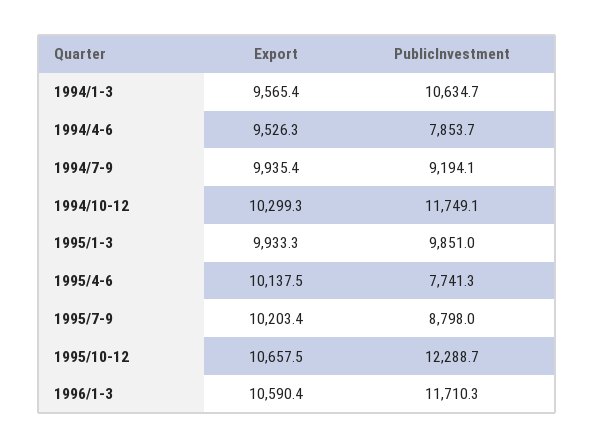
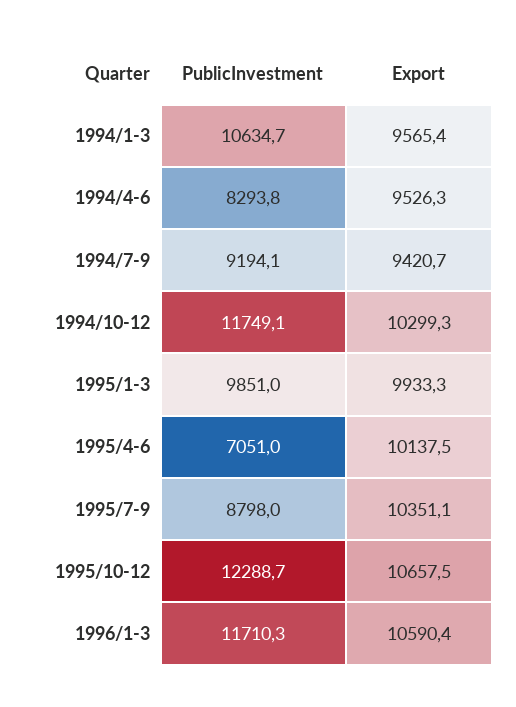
PublicInvestment, 1994/4-6: 7853.7 -> 8293.8
Export, 1994/7-9: 9935.4 -> 9420.7
PublicInvestment, 1995/4-6: 7741.3 -> 7051
Export, 1995/7-9: 10203.4 -> 10351.1

